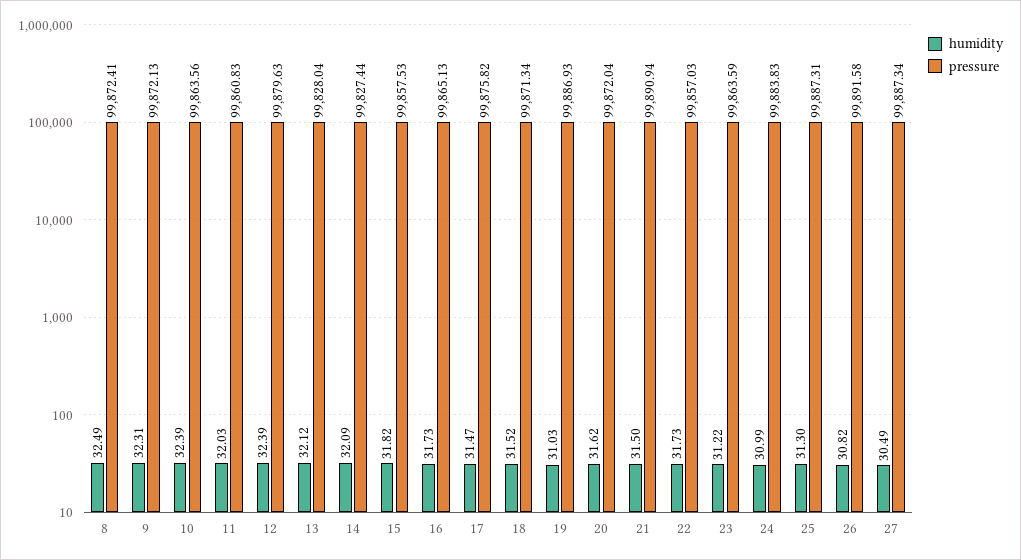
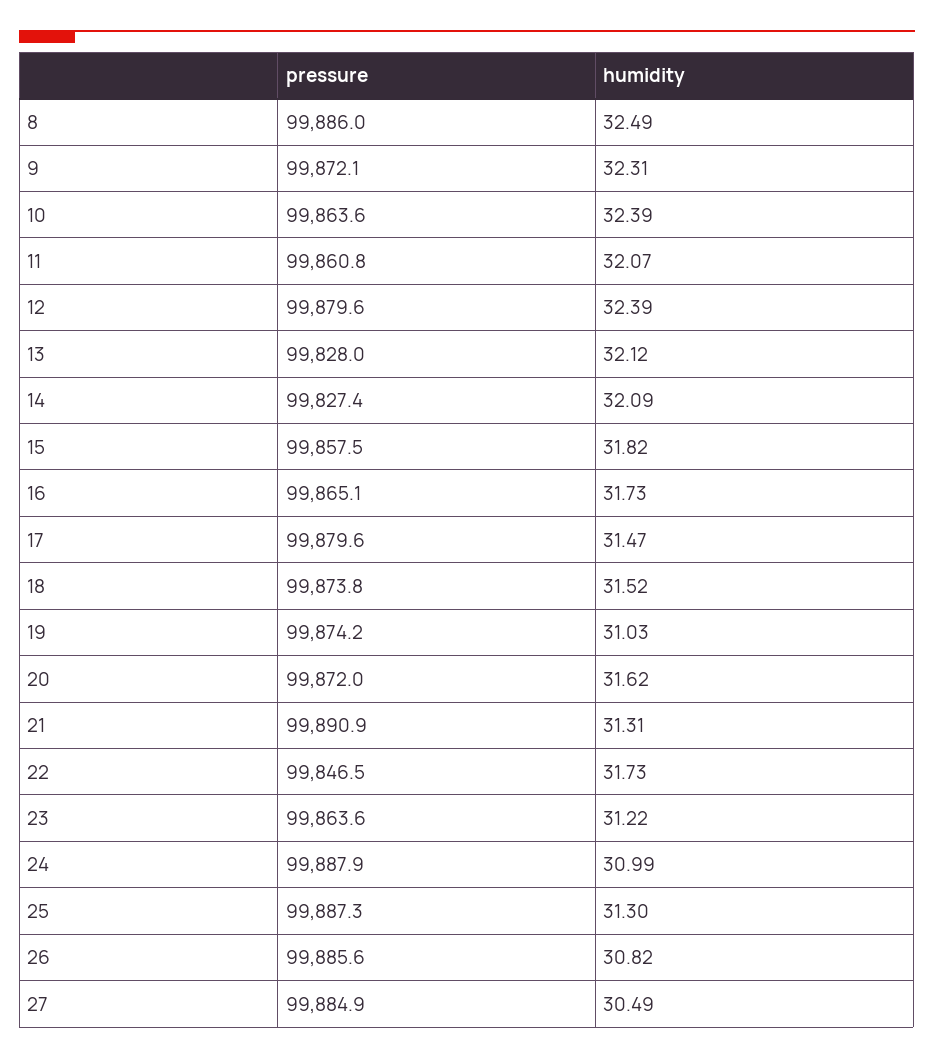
pressure, 8: 99872.41 -> 99886
humidity, 11: 32.03 -> 32.07
pressure, 17: 99875.82 -> 99879.6
pressure, 18: 99871.34 -> 99873.8
pressure, 19: 99886.93 -> 99874.2
humidity, 21: 31.5 -> 31.31
pressure, 22: 99857.03 -> 99846.5
pressure, 24: 99883.83 -> 99887.9
pressure, 26: 99891.58 -> 99885.6
pressure, 27: 99887.34 -> 99884.9

